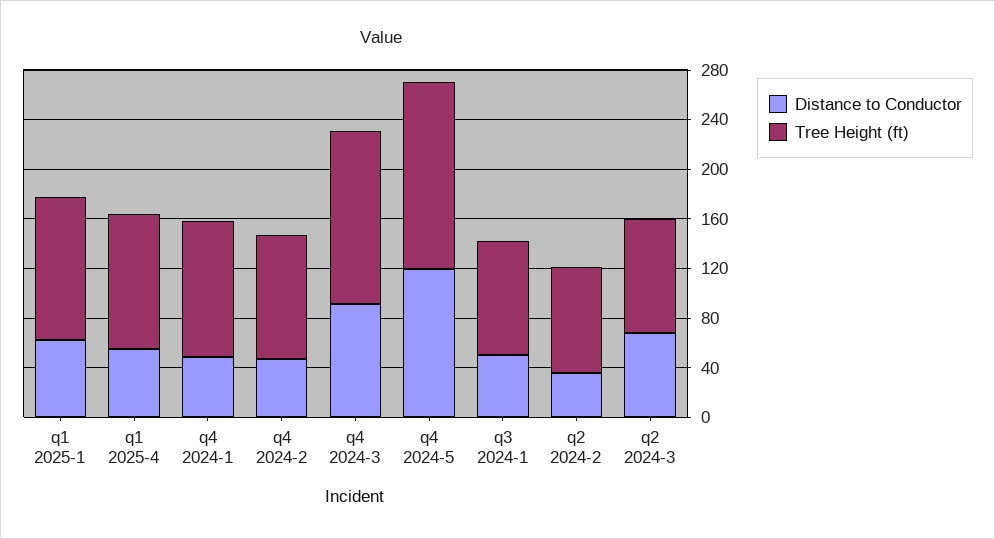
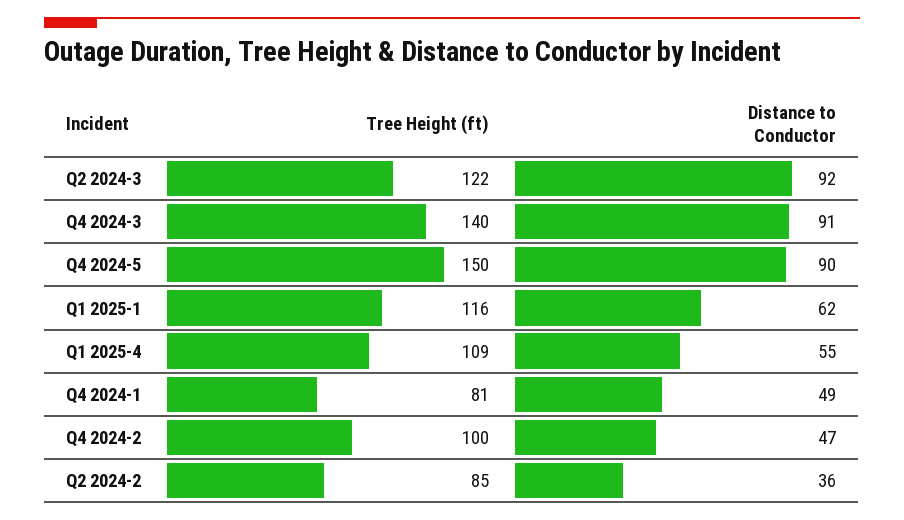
Tree Height (ft), q4 2024-1: 110 -> 81
Distance to Conductor, q4 2024-5: 120 -> 90
Distance to Conductor, q3 2024-1: 50 -> none
Tree Height (ft), q3 2024-1: 90 -> none
Distance to Conductor, q2 2024-3: 70 -> 92
Tree Height (ft), q2 2024-3: 90 -> 122

